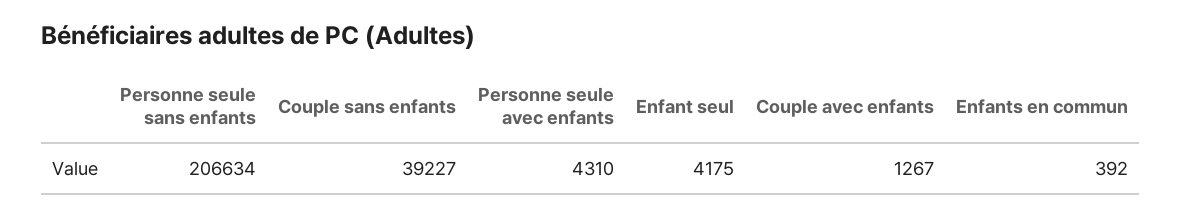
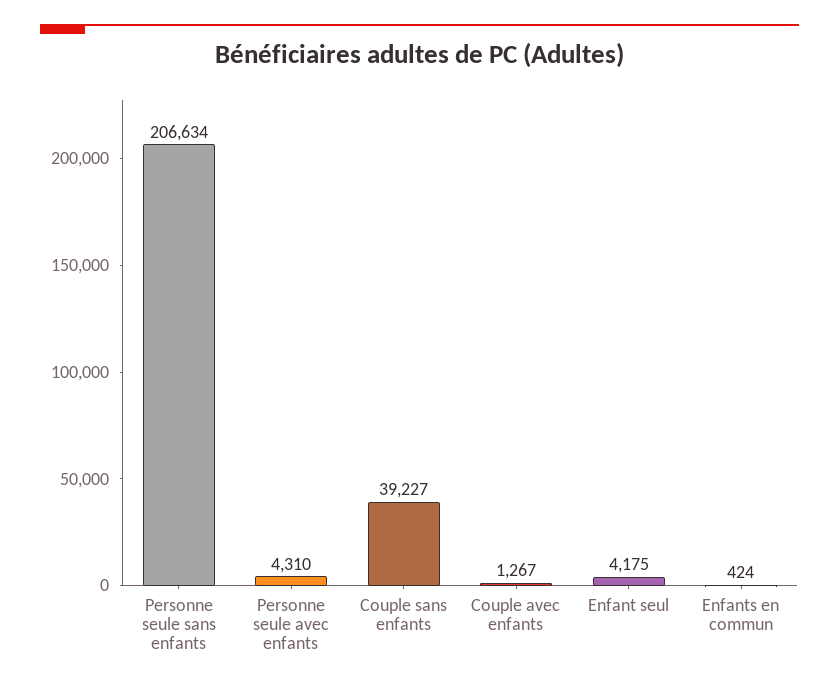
Enfants en commun: 392 -> 424

